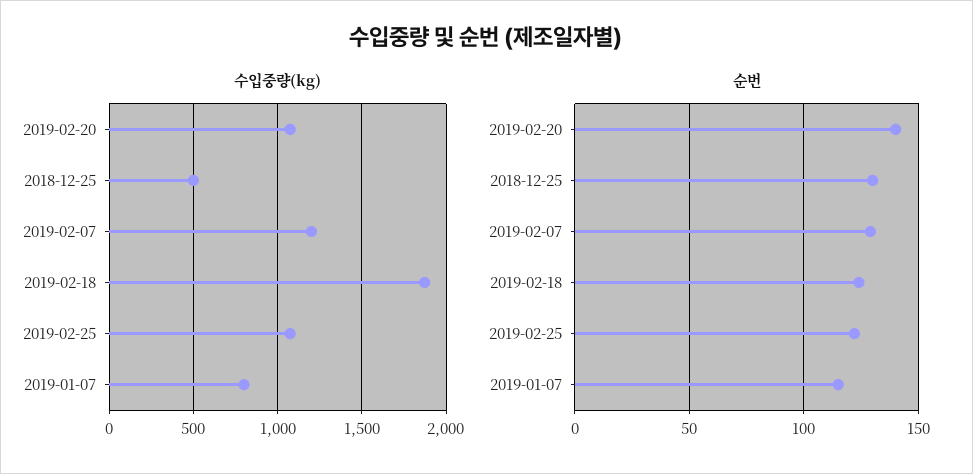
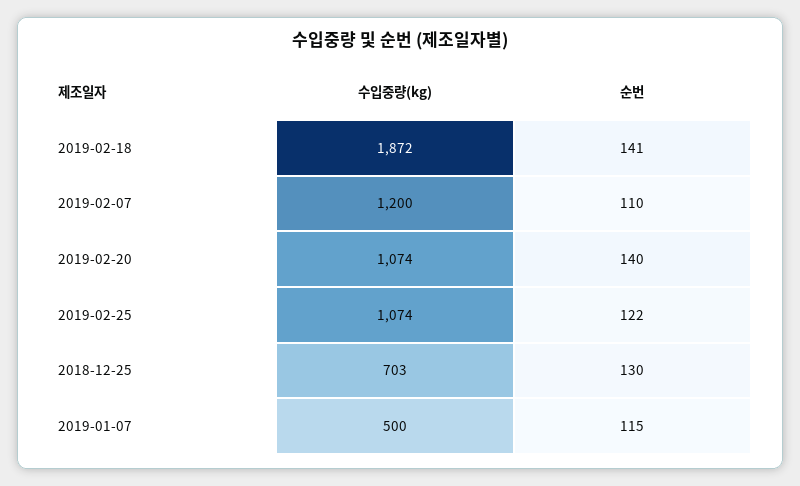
수입중량(kg), 2018-12-25: 500 -> 703
수입중량(kg), 2019-01-07: 800 -> 500
순번, 2019-02-07: 130 -> 110
순번, 2019-02-18: 125 -> 141

